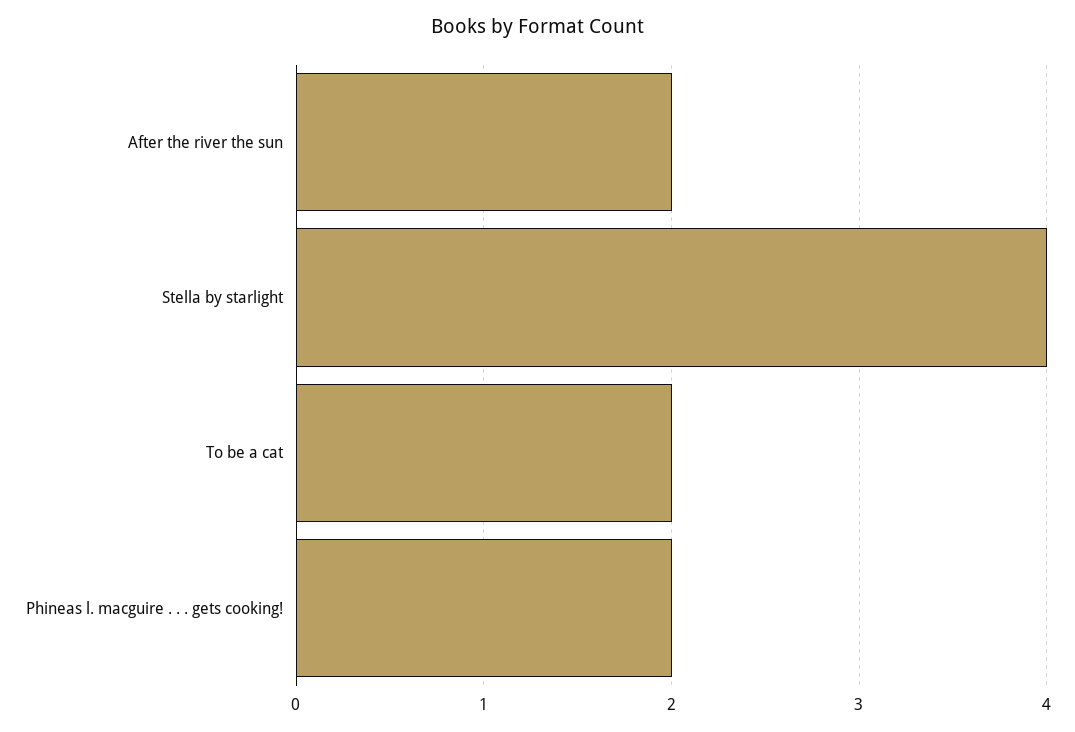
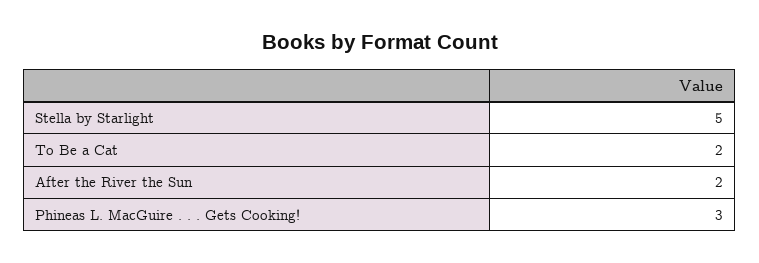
Stella by starlight: 4 -> 5
Phineas l. macguire . . . gets cooking!: 2 -> 3

